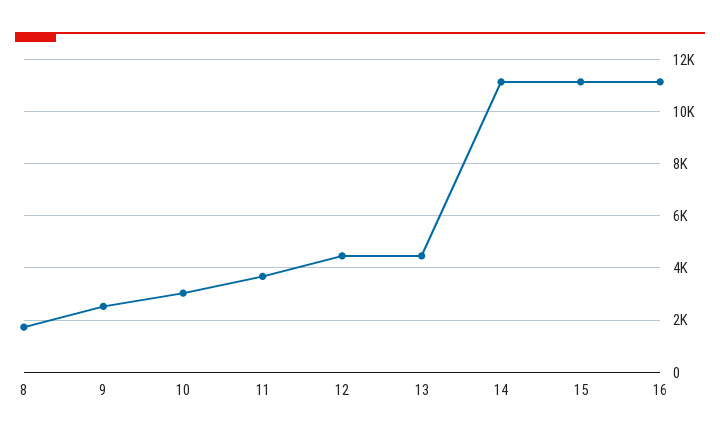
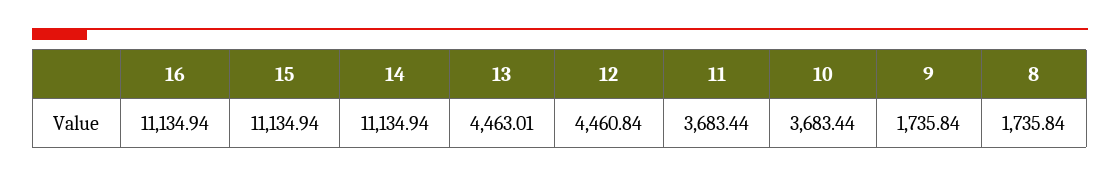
9: 2500 -> 1735.84
10: 3000 -> 3683.44

